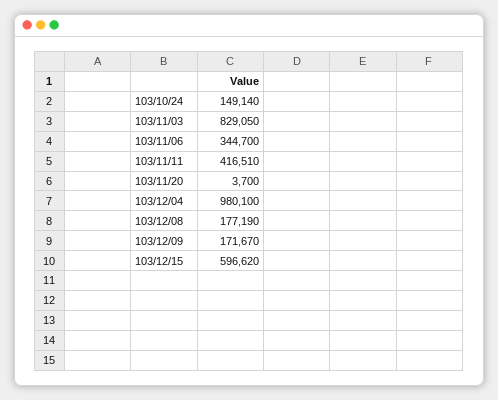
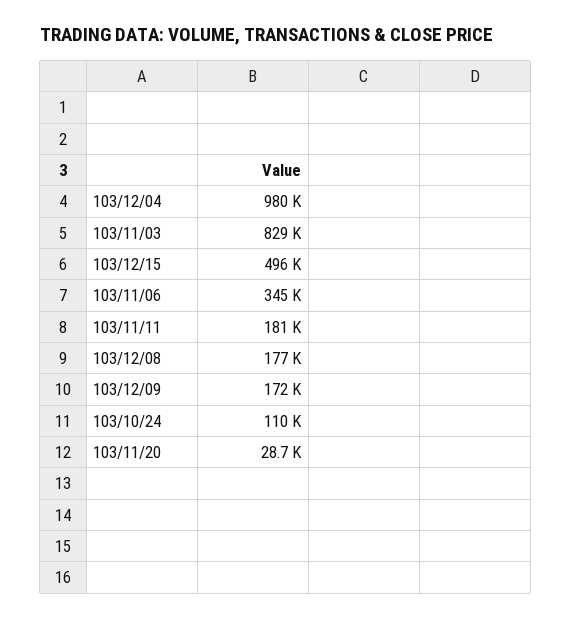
103/10/24: 149140 -> 110000
103/11/11: 416510 -> 181000
103/11/20: 3700 -> 28700
103/12/15: 596620 -> 496000

